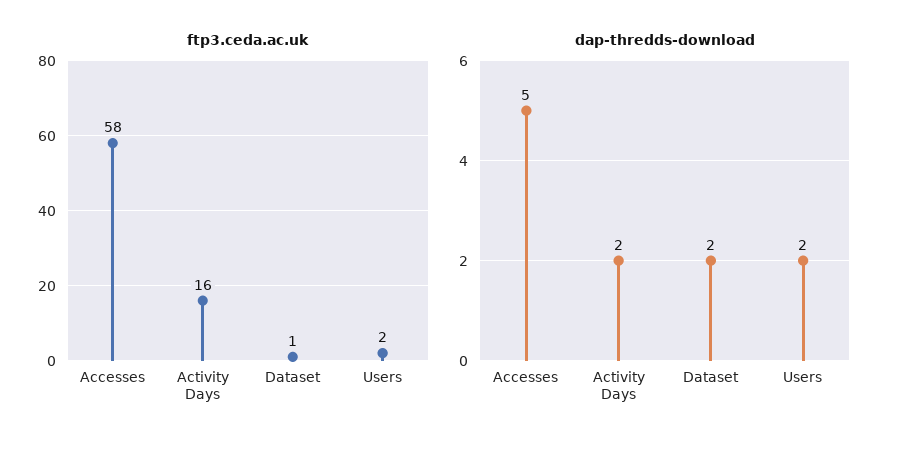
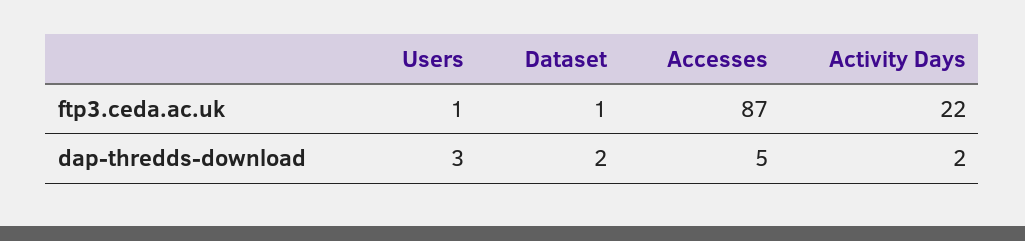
ftp3.ceda.ac.uk, Accesses: 58 -> 87
ftp3.ceda.ac.uk, Activity Days: 16 -> 22
ftp3.ceda.ac.uk, Users: 2 -> 1
dap-thredds-download, Users: 2 -> 3

